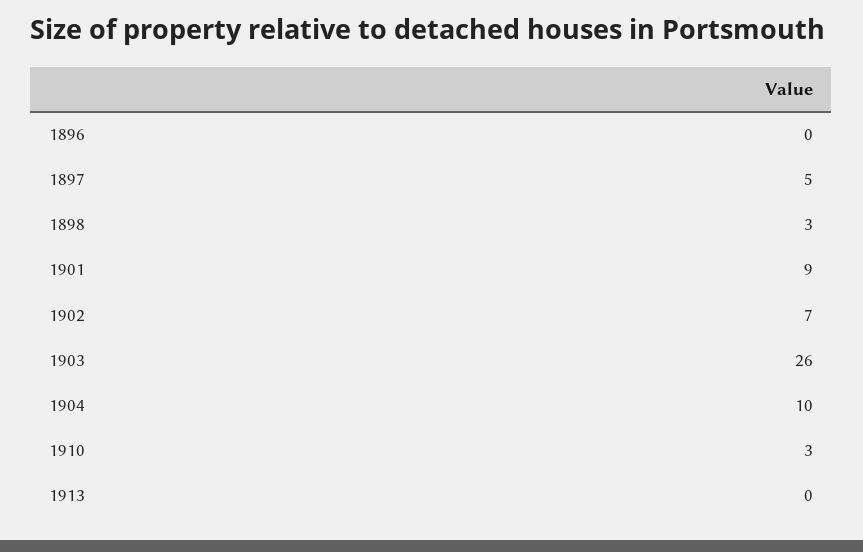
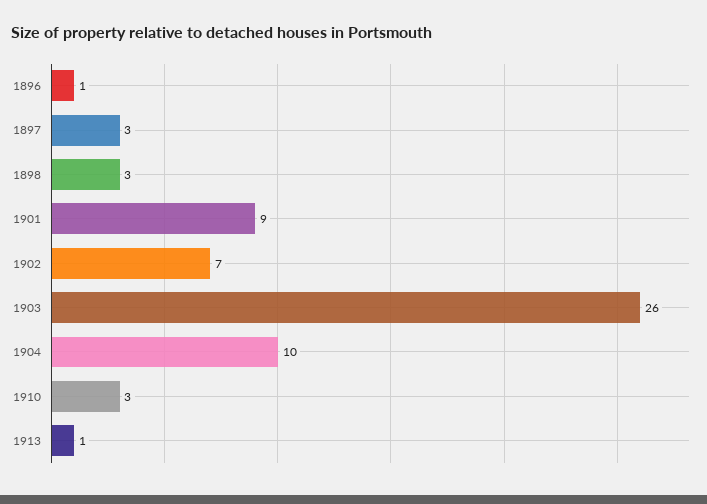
1896: 0 -> 1
1897: 5 -> 3
1913: 0 -> 1

